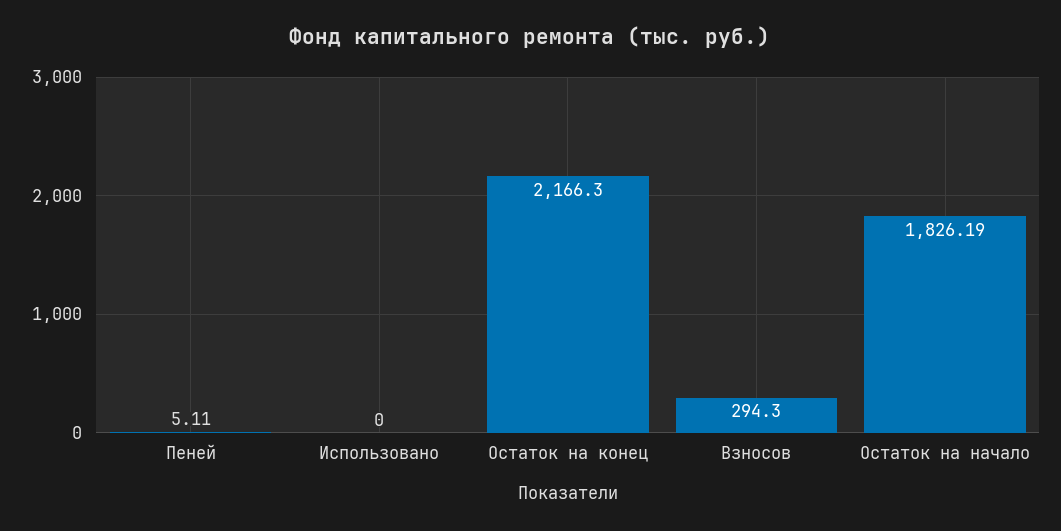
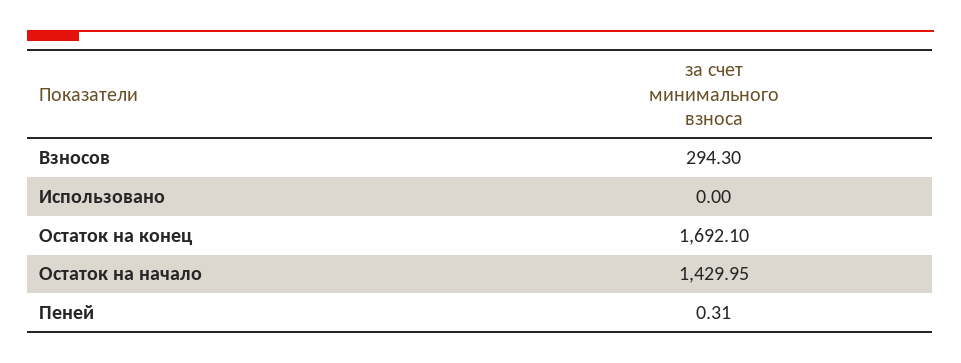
Пеней: 5.11 -> 0.31
Остаток на конец: 2166.3 -> 1692.1
Остаток на начало: 1826.19 -> 1429.95

